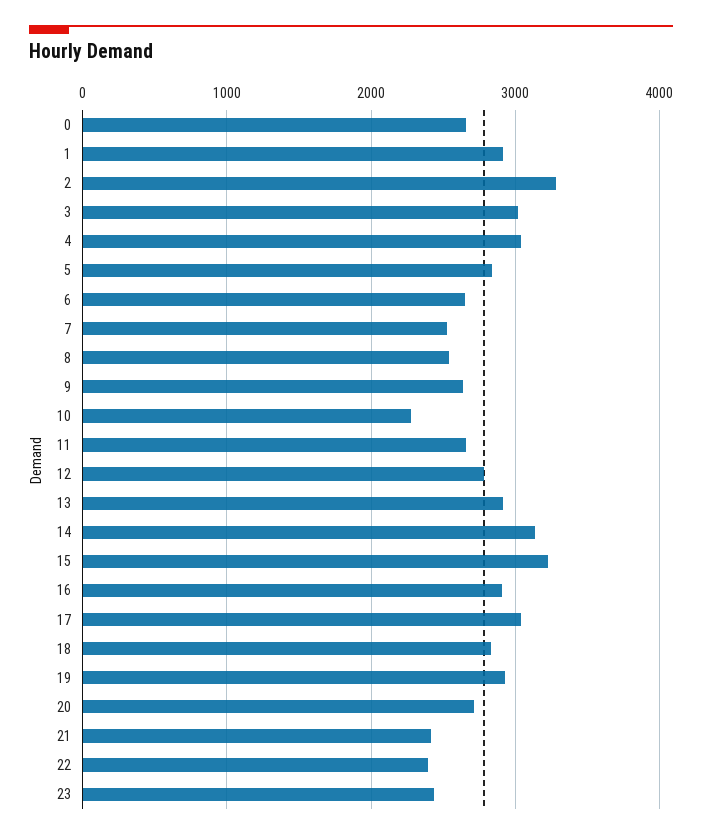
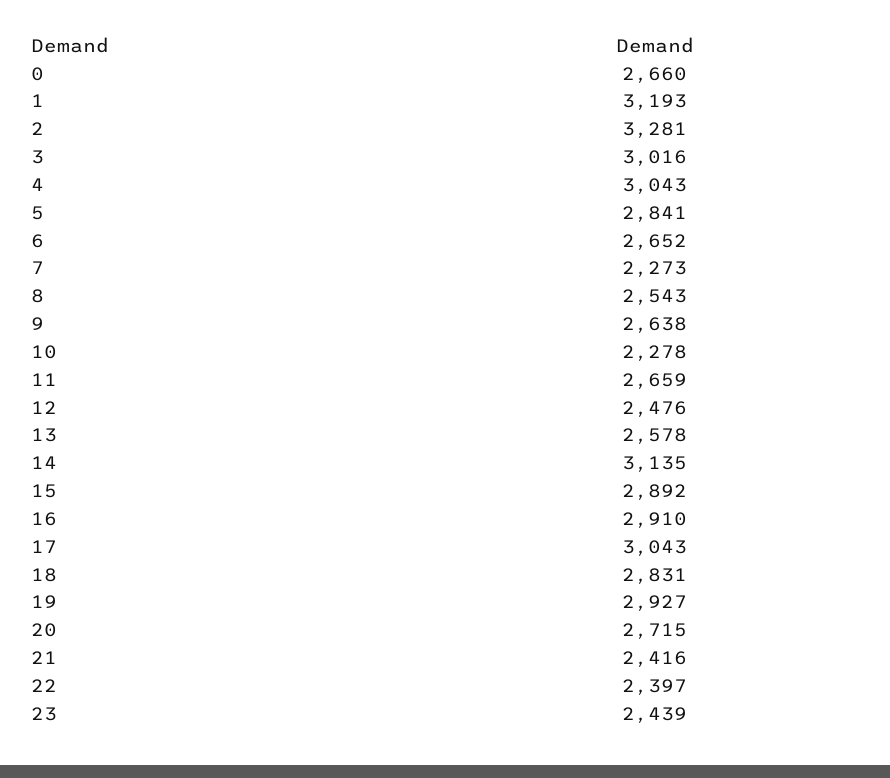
1: 2900 -> 3193
7: 2500 -> 2273
12: 2800 -> 2476
13: 2900 -> 2578
15: 3200 -> 2892

